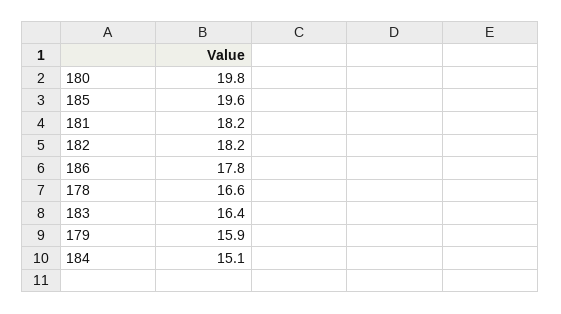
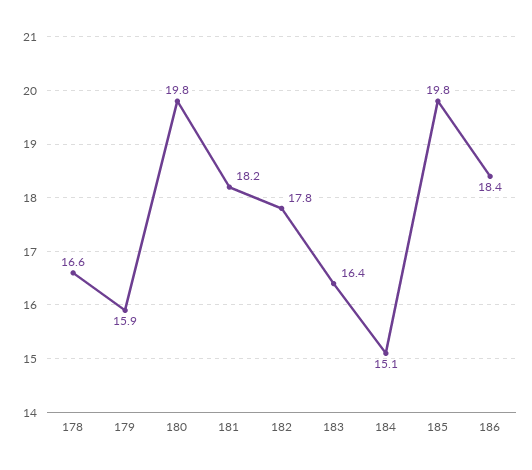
185: 19.6 -> 19.8
182: 18.2 -> 17.8
186: 17.8 -> 18.4

